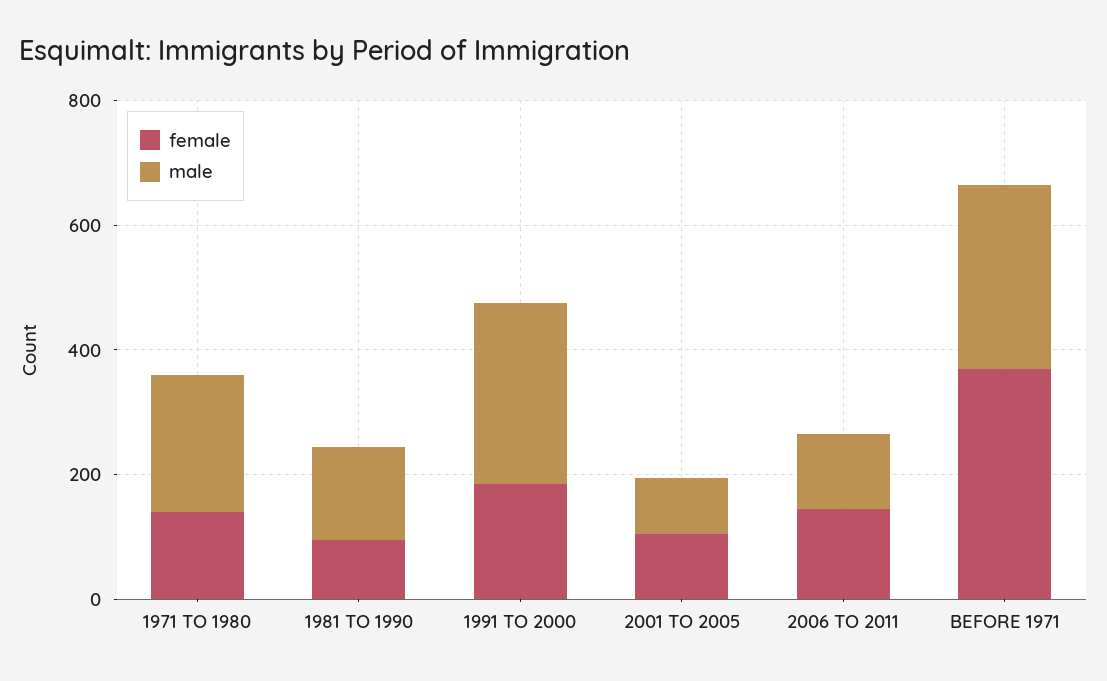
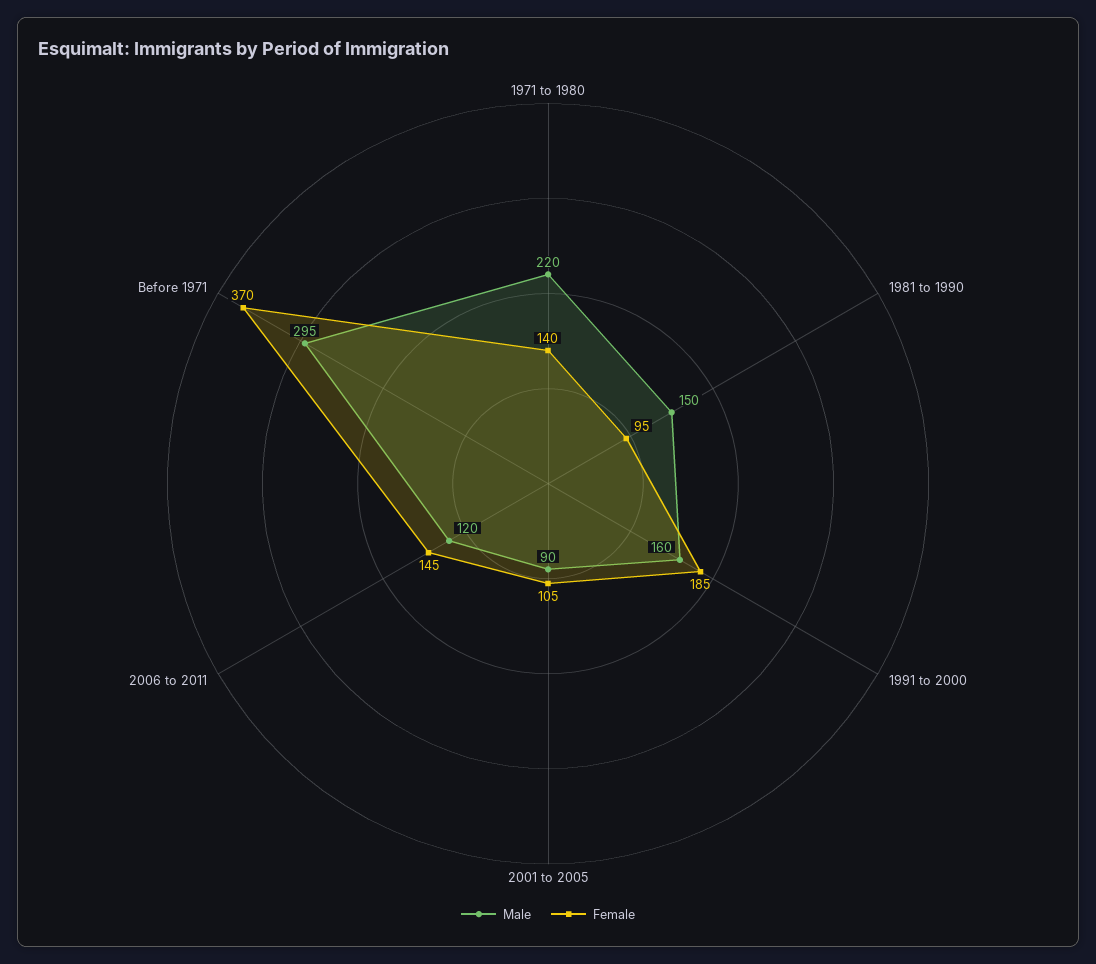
male, 1991 TO 2000: 300 -> 160

